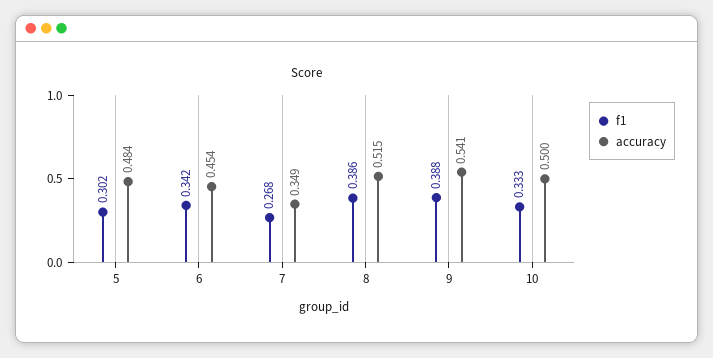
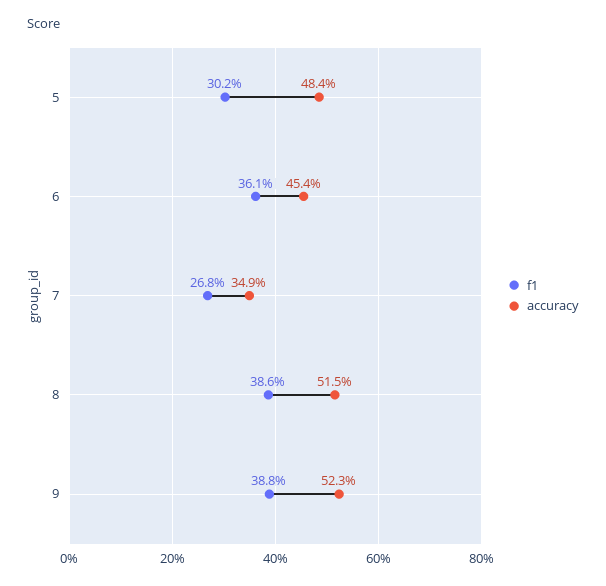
f1, 6: 0.342 -> 0.361
accuracy, 9: 0.541 -> 0.523
f1, 10: 0.333 -> none
accuracy, 10: 0.5 -> none

